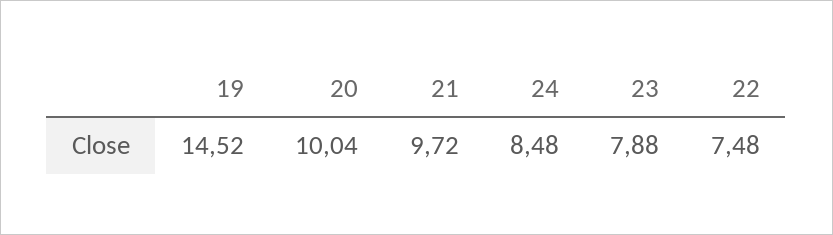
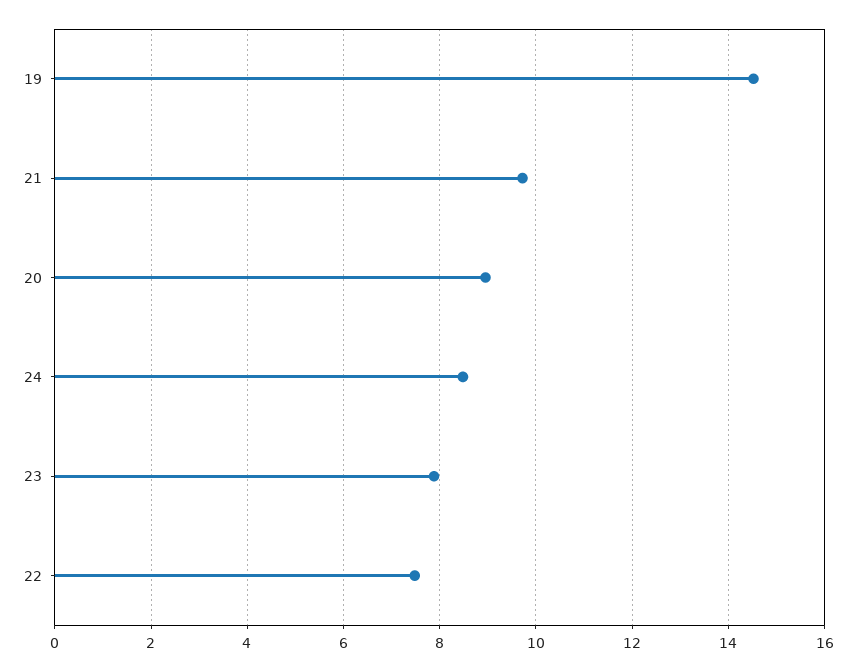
20: 10.04 -> 9

